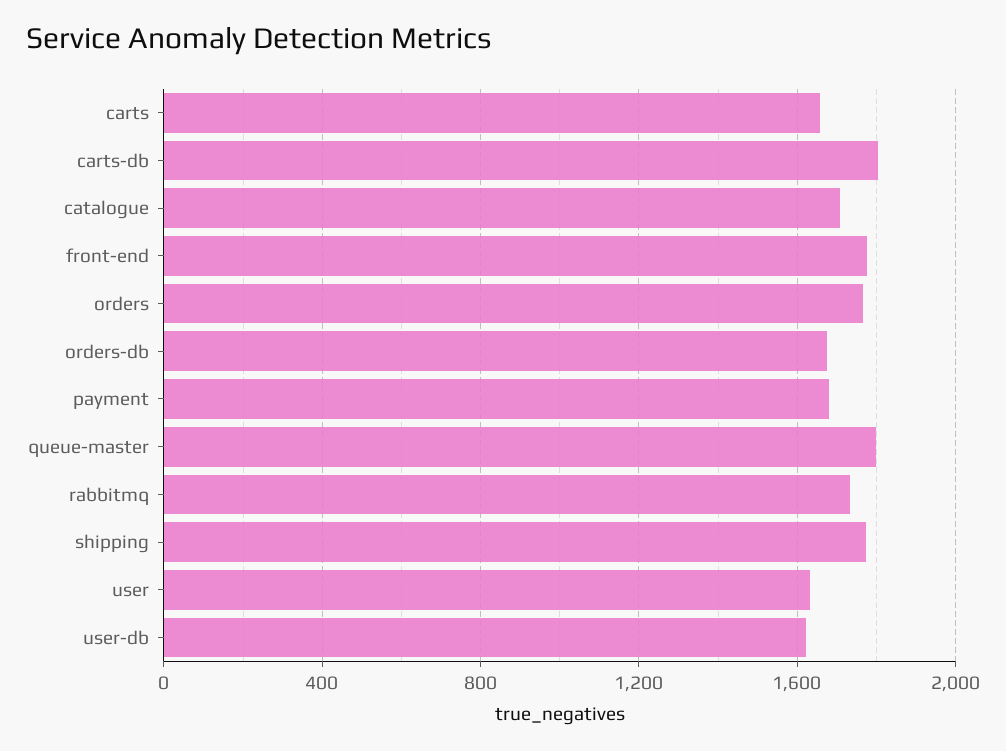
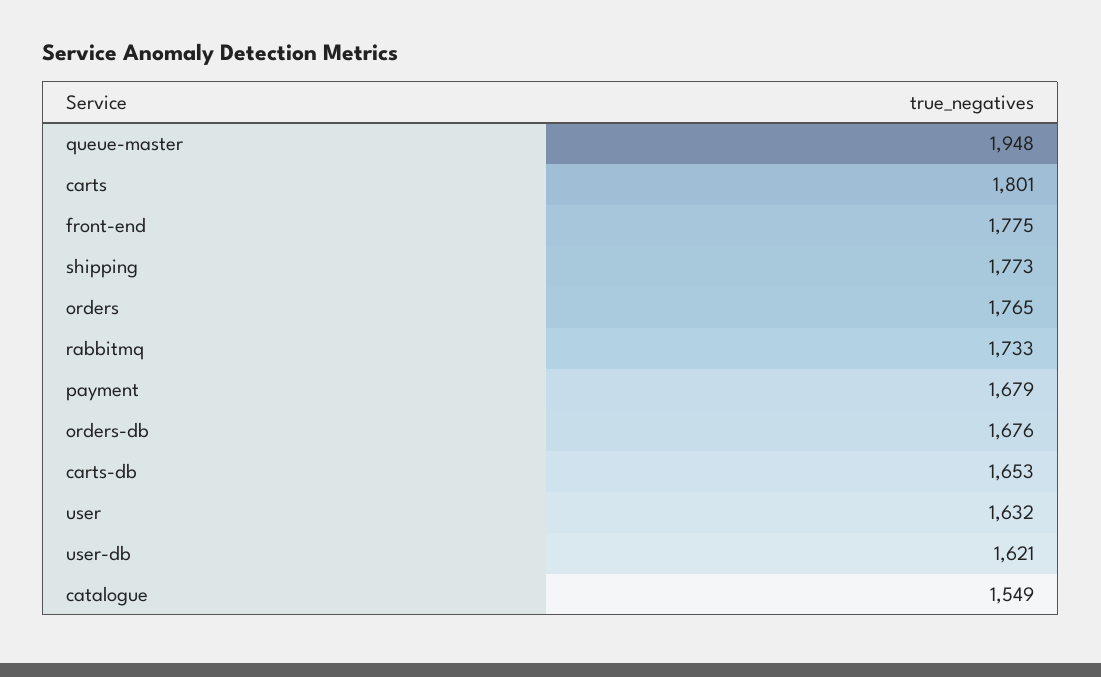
carts: 1650 -> 1801
carts-db: 1800 -> 1653
catalogue: 1700 -> 1549
queue-master: 1800 -> 1948

